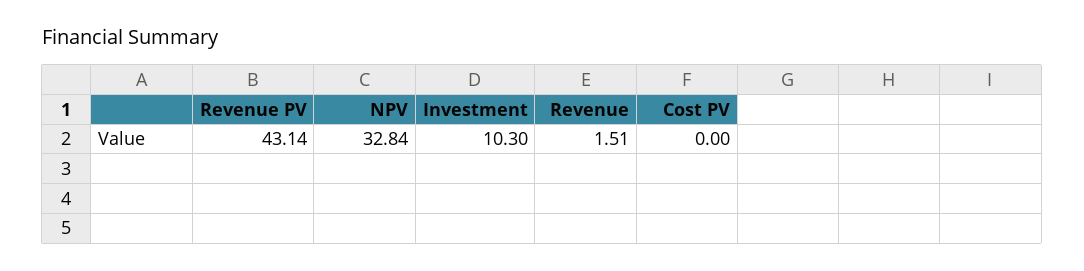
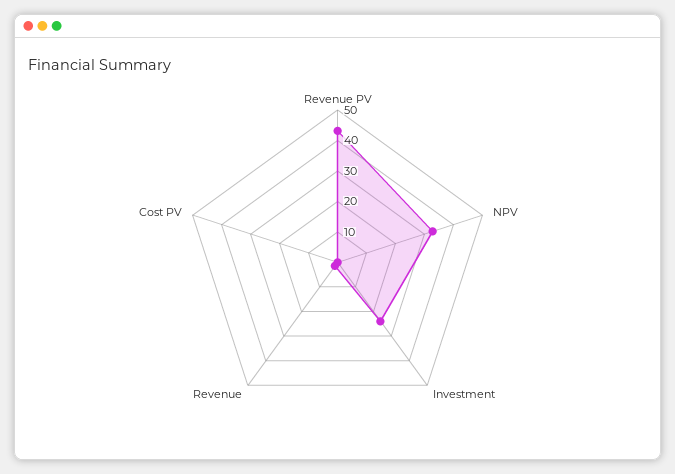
Investment: 10.3 -> 25

